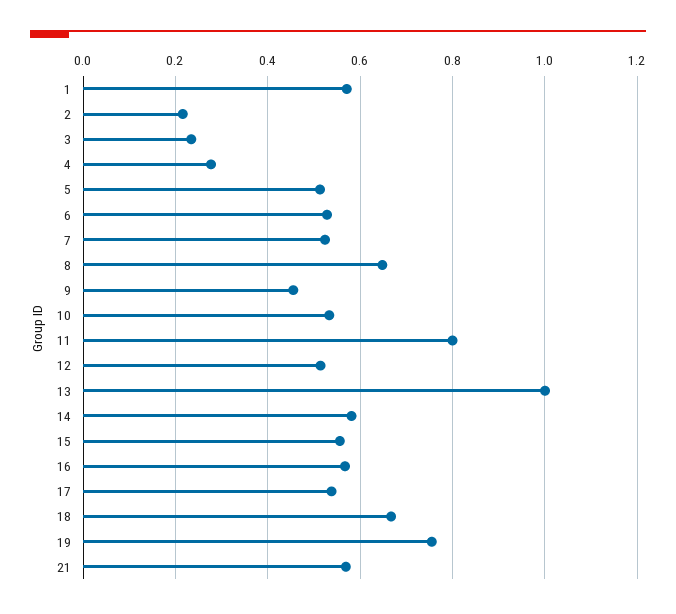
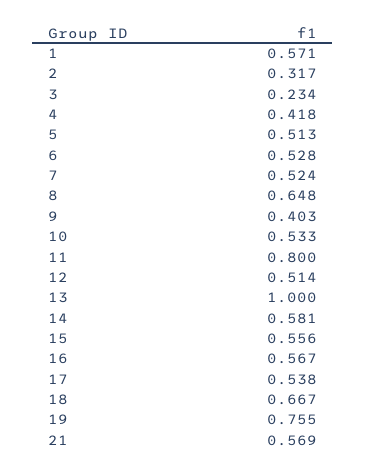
2: 0.22 -> 0.317
4: 0.28 -> 0.418
9: 0.46 -> 0.403

